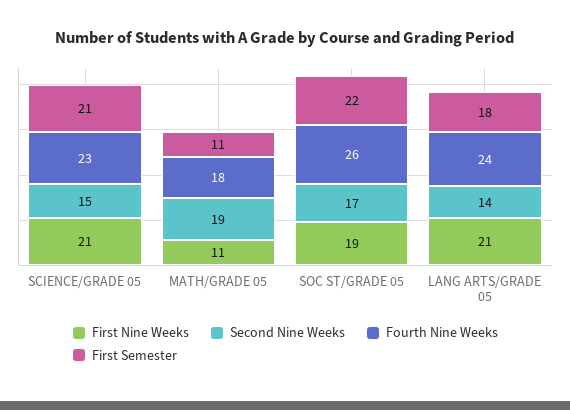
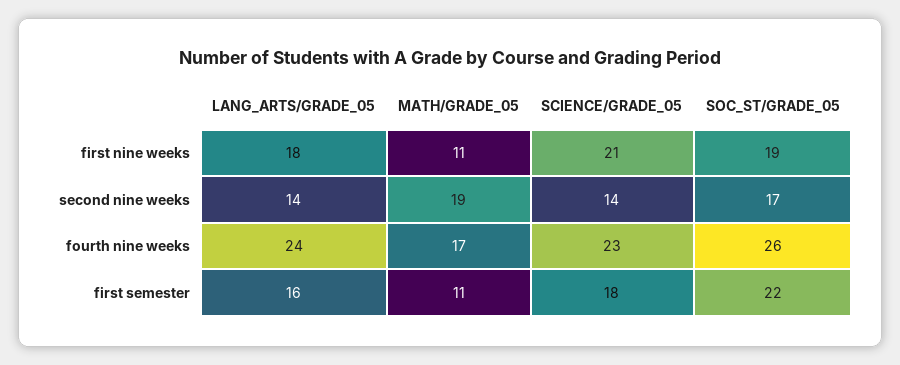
Second Nine Weeks, SCIENCE/GRADE 05: 15 -> 14
First Semester, SCIENCE/GRADE 05: 21 -> 18
Fourth Nine Weeks, MATH/GRADE 05: 18 -> 17
First Nine Weeks, LANG ARTS/GRADE 05: 21 -> 18
First Semester, LANG ARTS/GRADE 05: 18 -> 16

